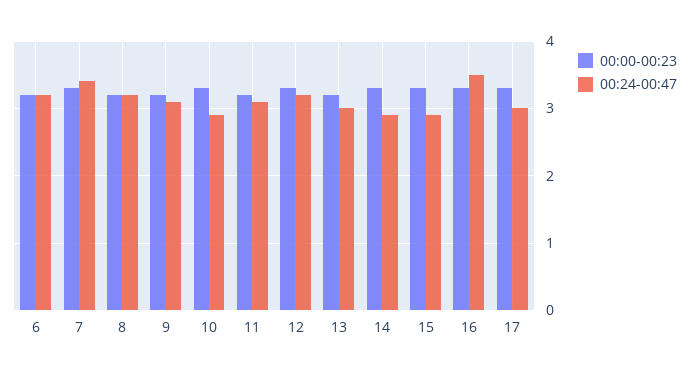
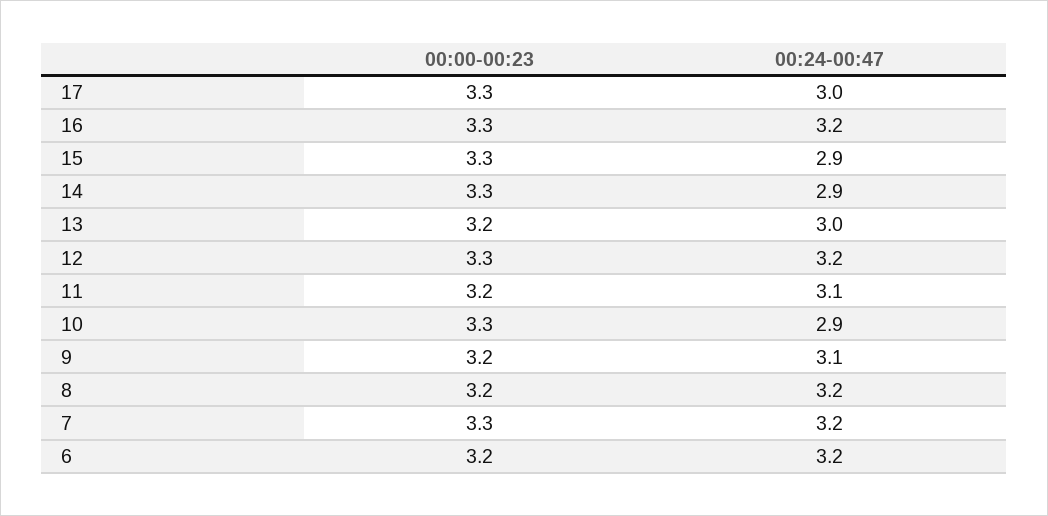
00:24-00:47, 7: 3.4 -> 3.2
00:24-00:47, 16: 3.5 -> 3.2

